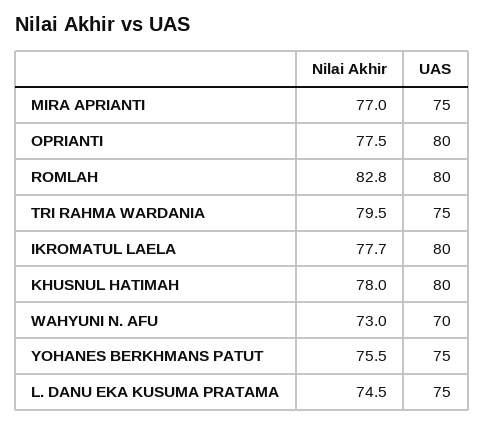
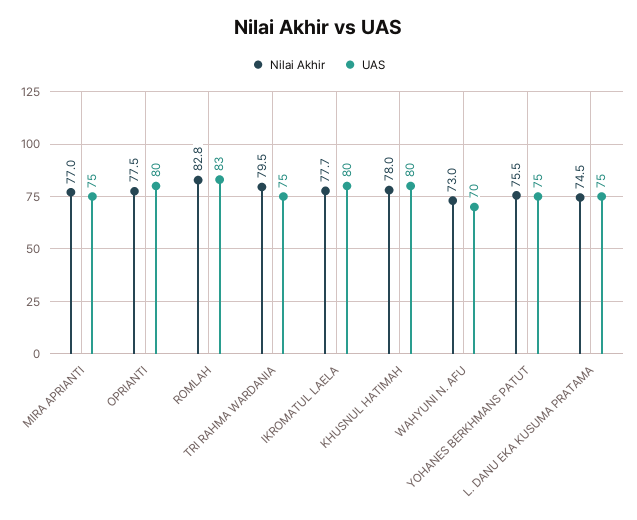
UAS, ROMLAH: 80 -> 83

